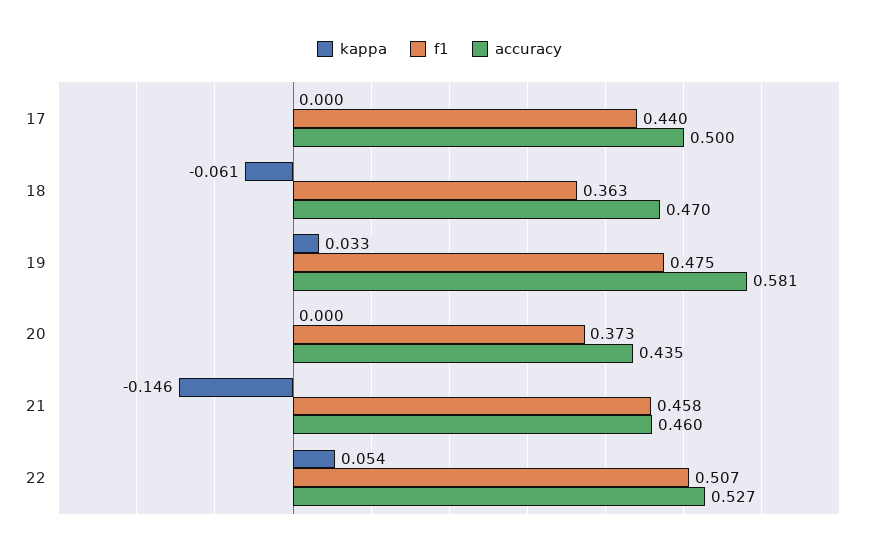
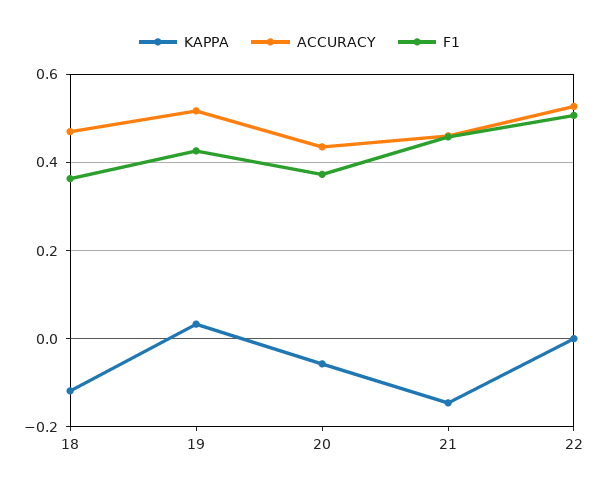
kappa, 17: 0 -> none
f1, 17: 0.44 -> none
accuracy, 17: 0.5 -> none
kappa, 18: -0.061 -> -0.12
f1, 19: 0.475 -> 0.42
accuracy, 19: 0.581 -> 0.52
kappa, 20: 0 -> -0.06
kappa, 22: 0.054 -> 0

